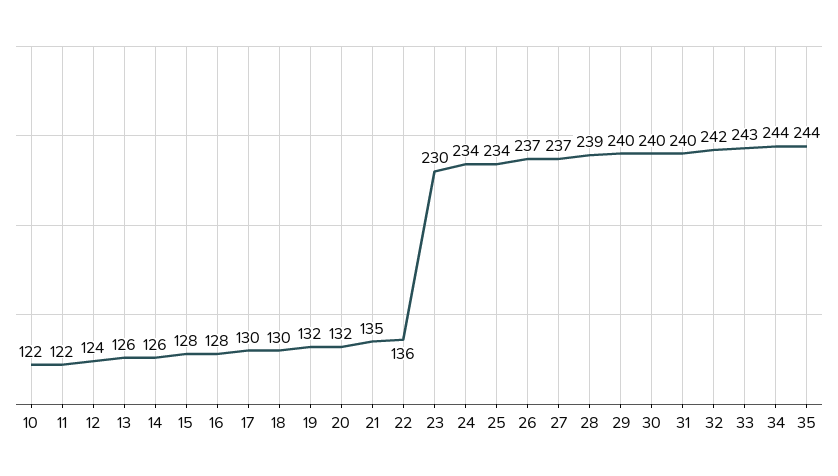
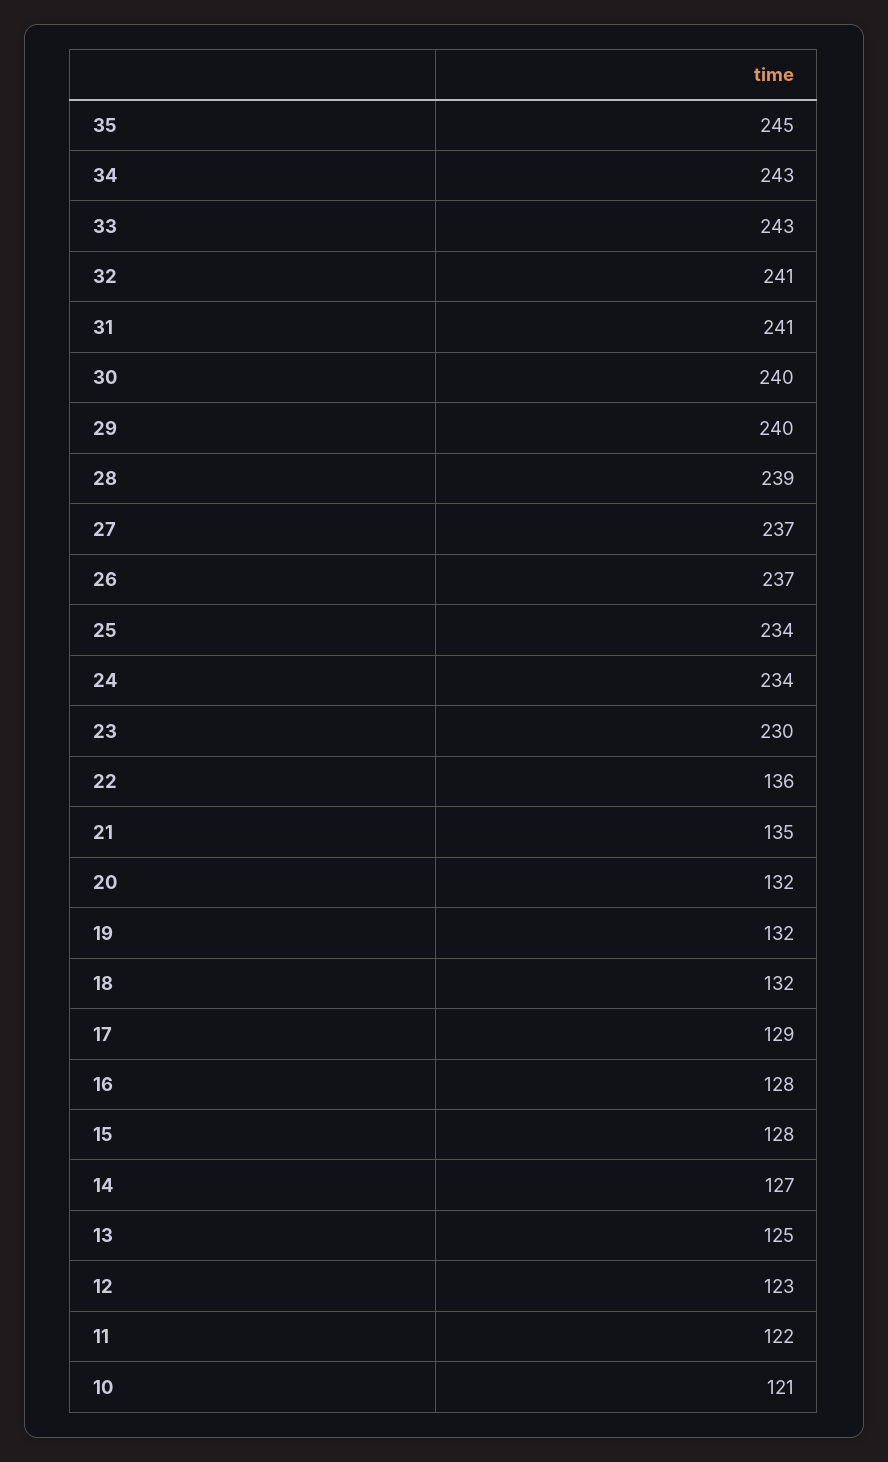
10: 122 -> 121
12: 124 -> 123
13: 126 -> 125
14: 126 -> 127
17: 130 -> 129
18: 130 -> 132
31: 240 -> 241
32: 242 -> 241
34: 244 -> 243
35: 244 -> 245

